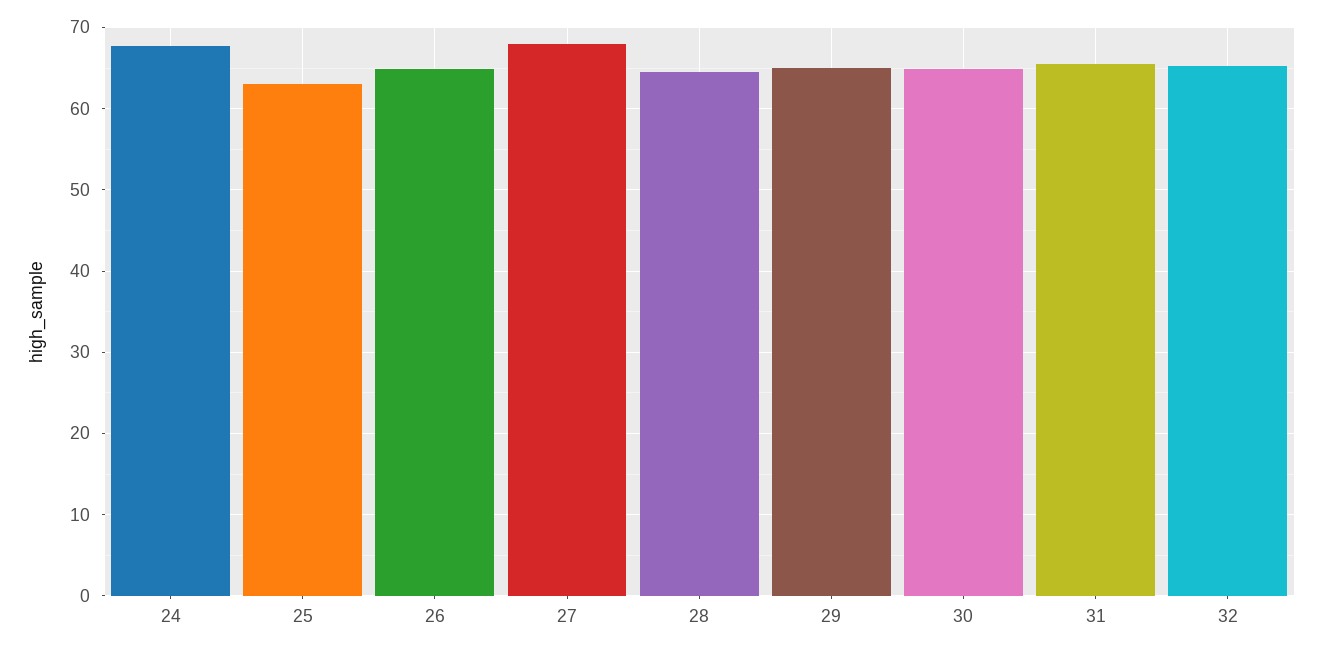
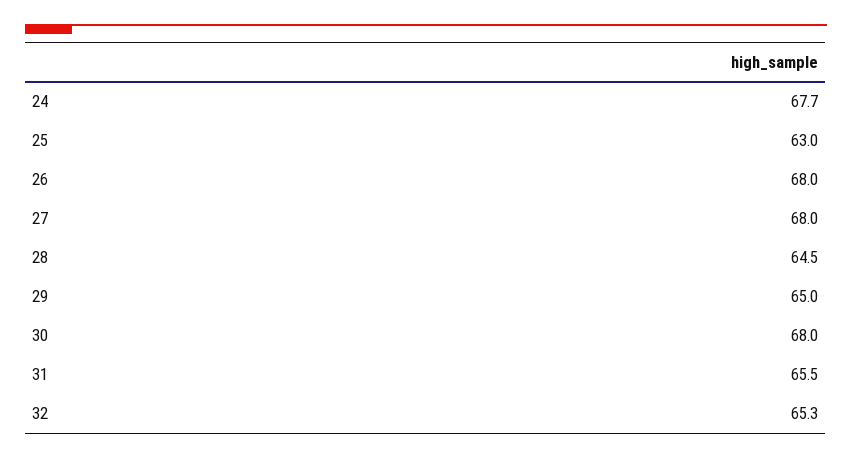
26: 65 -> 68
30: 65 -> 68

